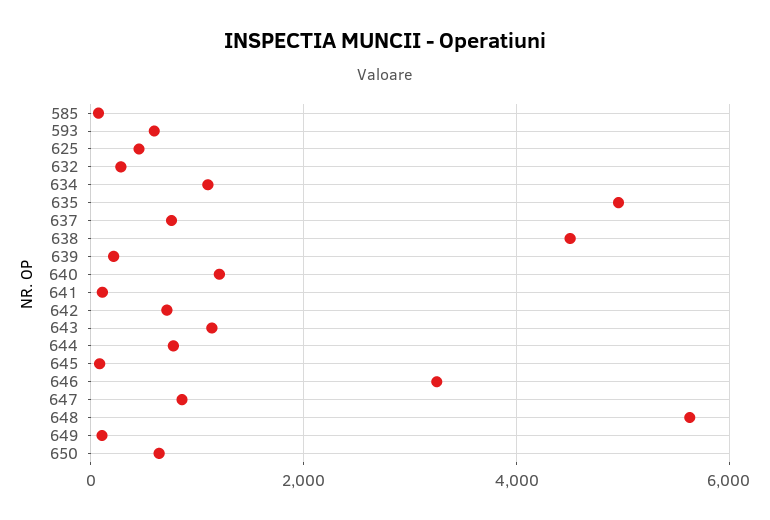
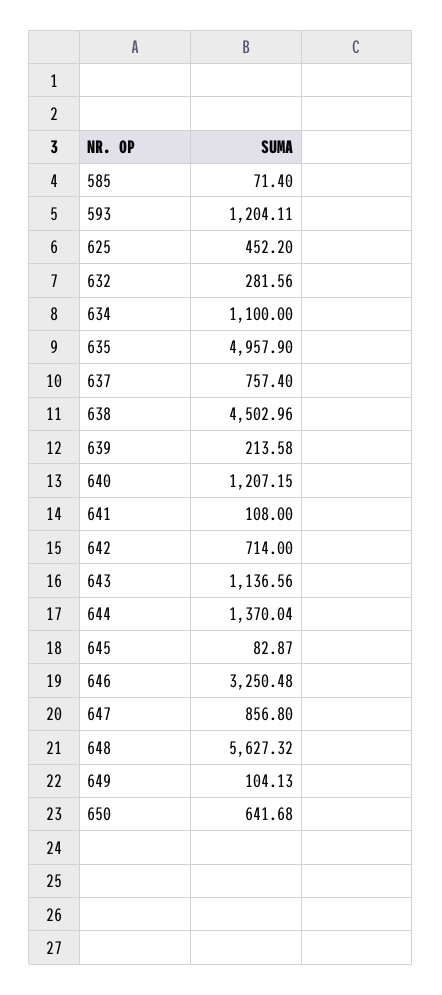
593: 600 -> 1204.11
644: 800 -> 1370.04

